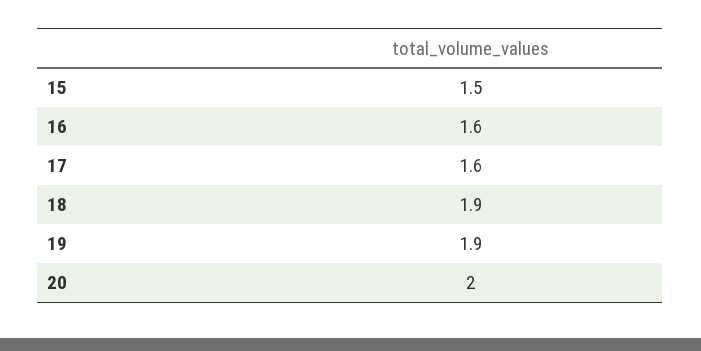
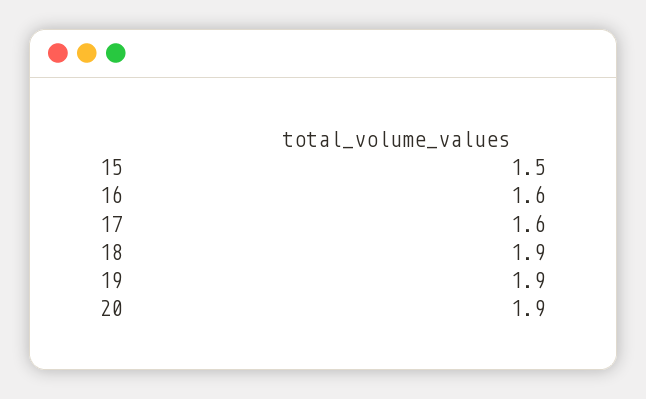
20: 2 -> 1.9

